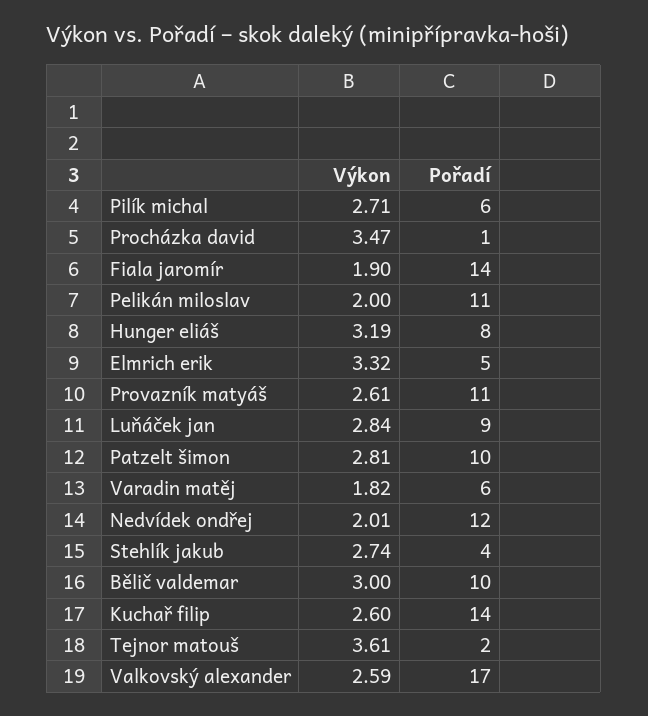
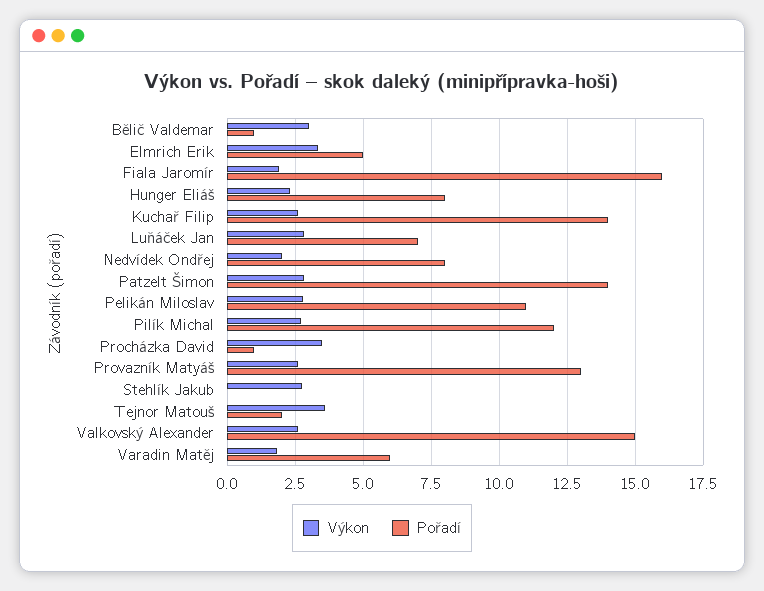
Pořadí, Pilík michal: 6 -> 12
Pořadí, Fiala jaromír: 14 -> 16
Výkon, Pelikán miloslav: 2 -> 2.75
Výkon, Hunger eliáš: 3.19 -> 2.25
Pořadí, Provazník matyáš: 11 -> 13
Pořadí, Luňáček jan: 9 -> 7
Pořadí, Patzelt šimon: 10 -> 14
Pořadí, Nedvídek ondřej: 12 -> 8
Pořadí, Stehlík jakub: 4 -> 0
Pořadí, Bělič valdemar: 10 -> 1
Pořadí, Valkovský alexander: 17 -> 15

